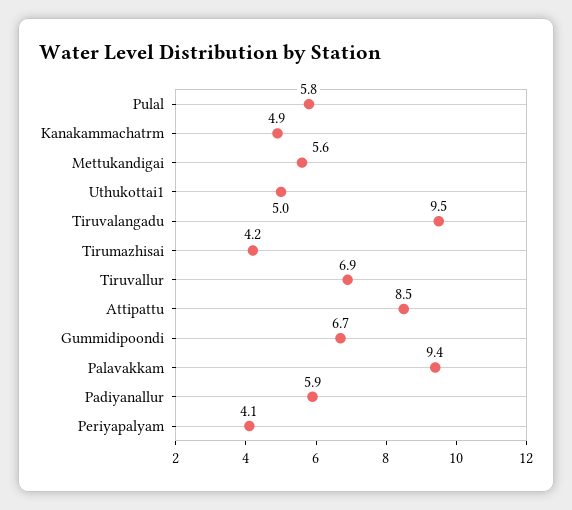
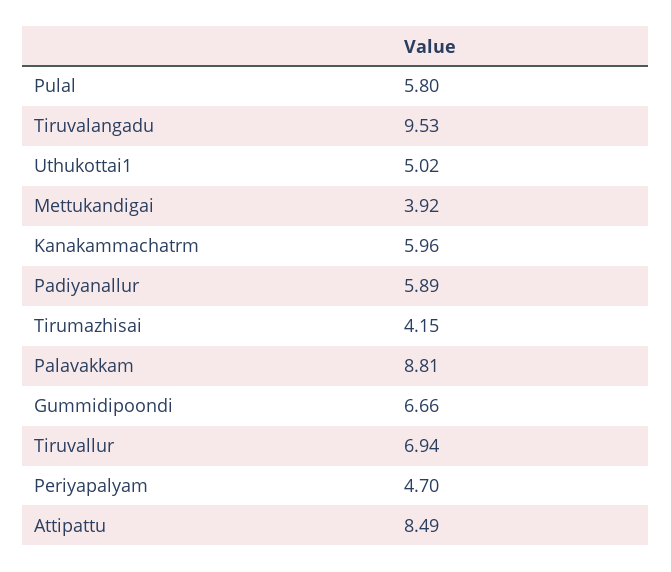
Kanakammachatrm: 4.9 -> 5.96
Mettukandigai: 5.6 -> 3.92
Palavakkam: 9.4 -> 8.81
Periyapalyam: 4.1 -> 4.7

